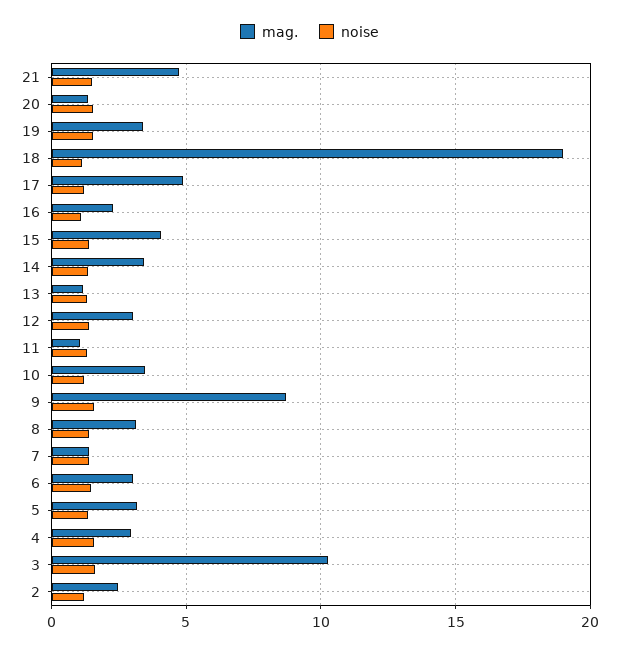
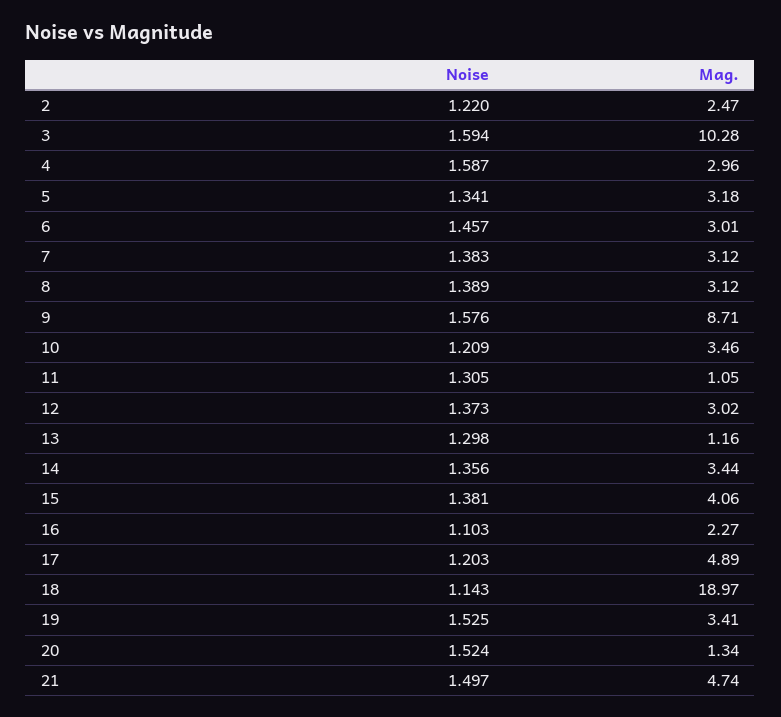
mag., 7: 1.5 -> 3.12

